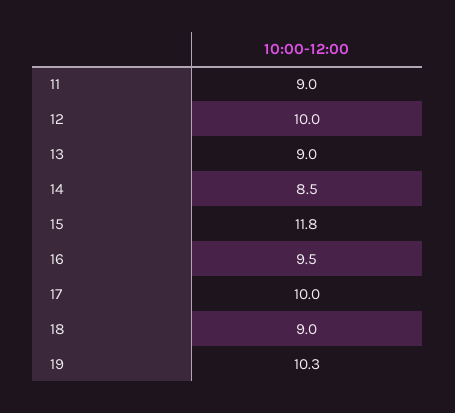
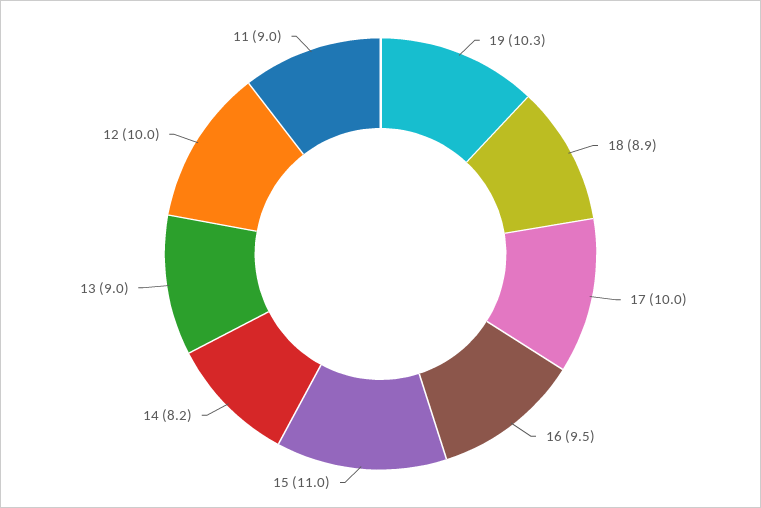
14: 8.5 -> 8.2
15: 11.8 -> 11
18: 9 -> 8.9

